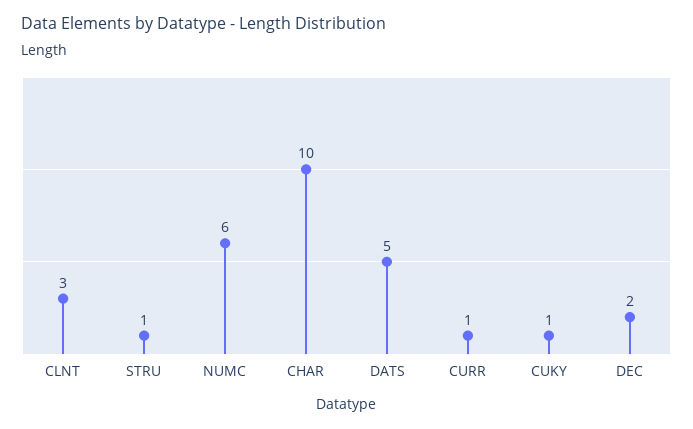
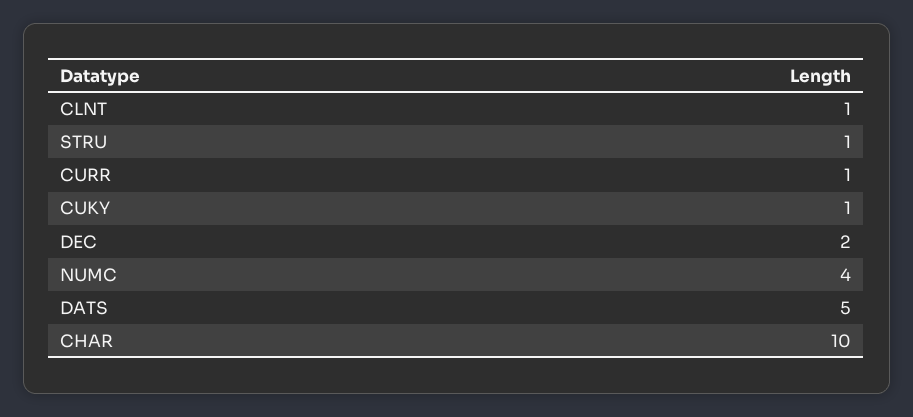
CLNT: 3 -> 1
NUMC: 6 -> 4

